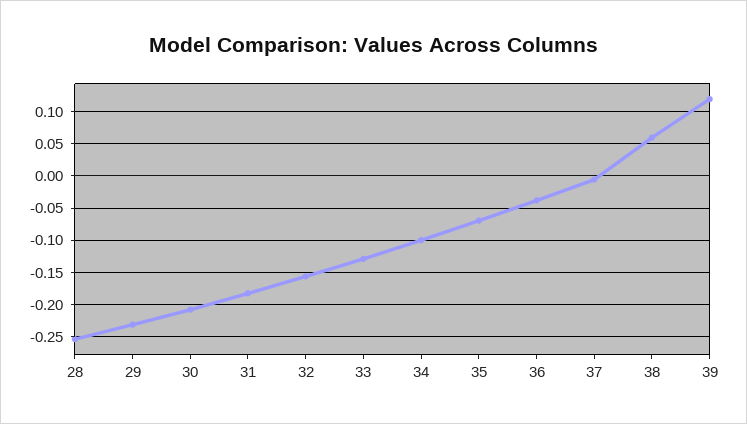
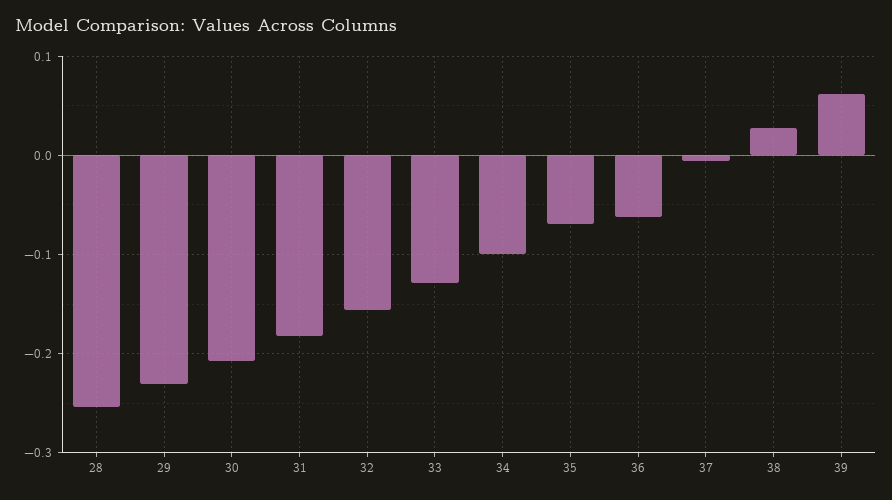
36: -0.04 -> -0.06
38: 0.06 -> 0.03
39: 0.12 -> 0.06

